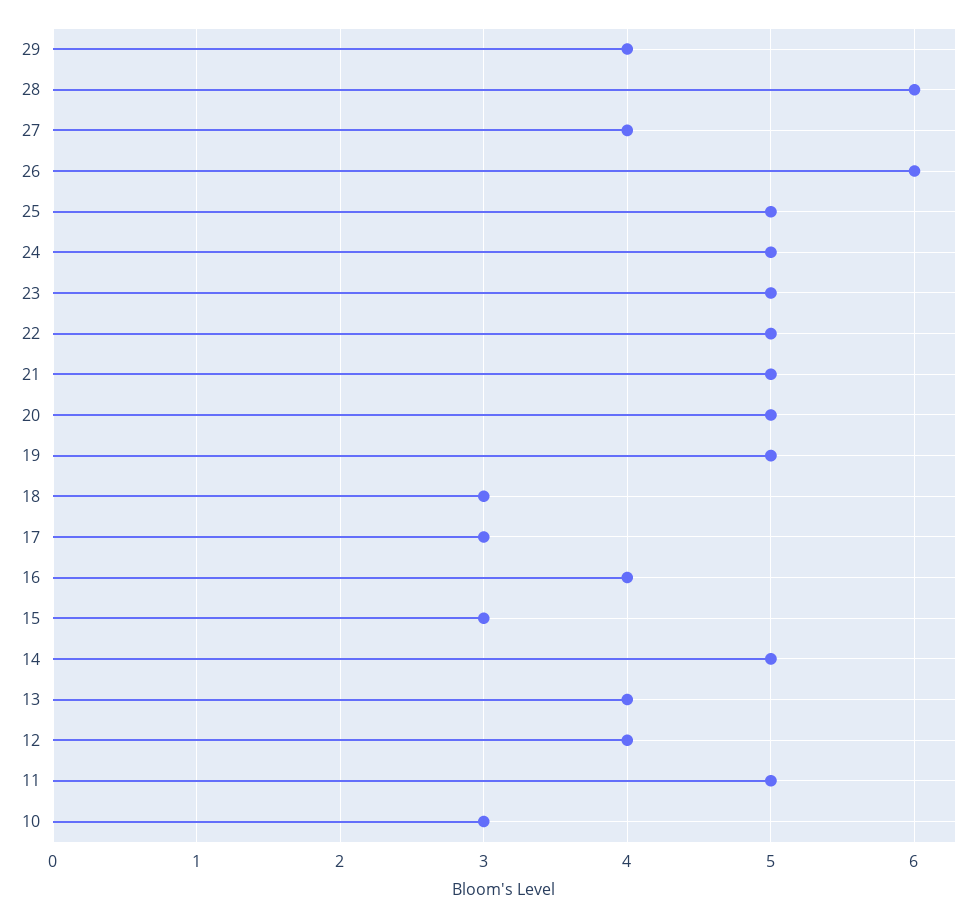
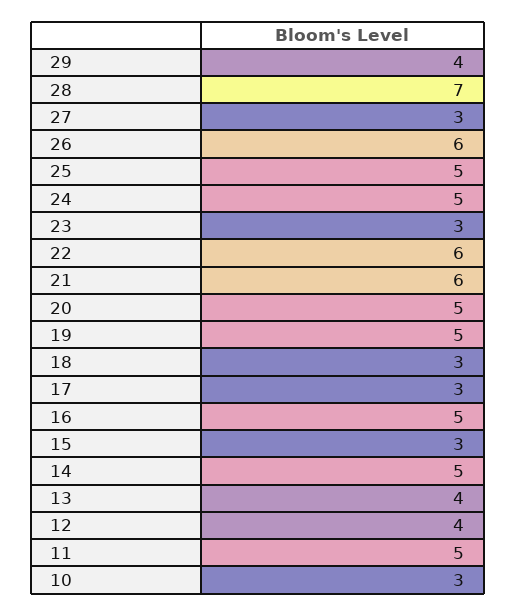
28: 6 -> 7
27: 4 -> 3
23: 5 -> 3
22: 5 -> 6
21: 5 -> 6
16: 4 -> 5

